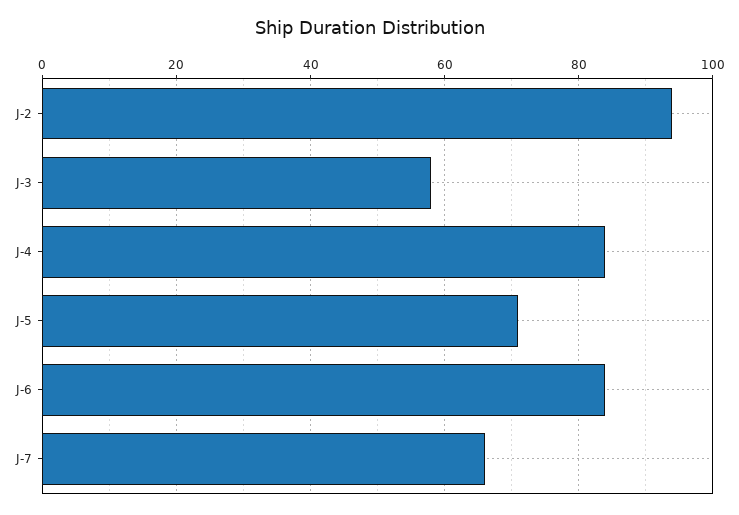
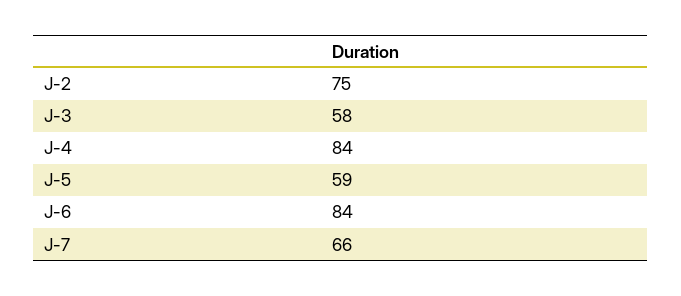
J-2: 95 -> 75
J-5: 70 -> 59

